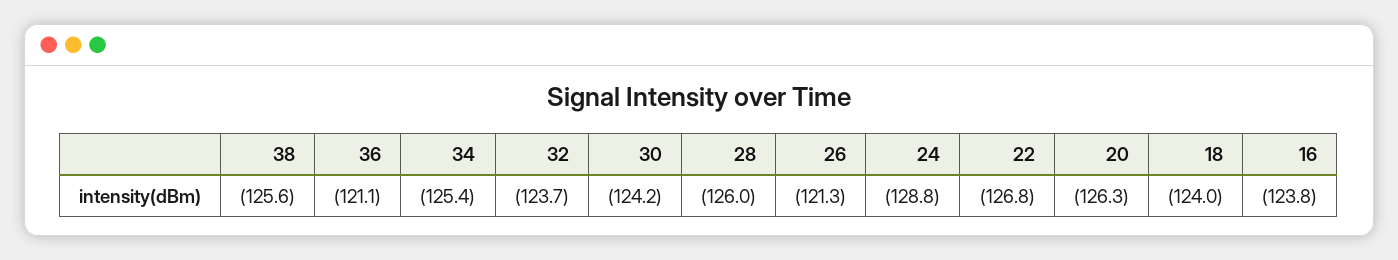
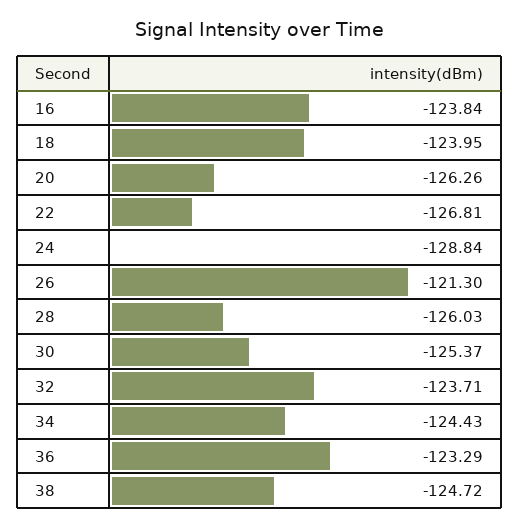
38: -125.6 -> -124.72
36: -121.1 -> -123.29
34: -125.4 -> -124.43
30: -124.2 -> -125.37

